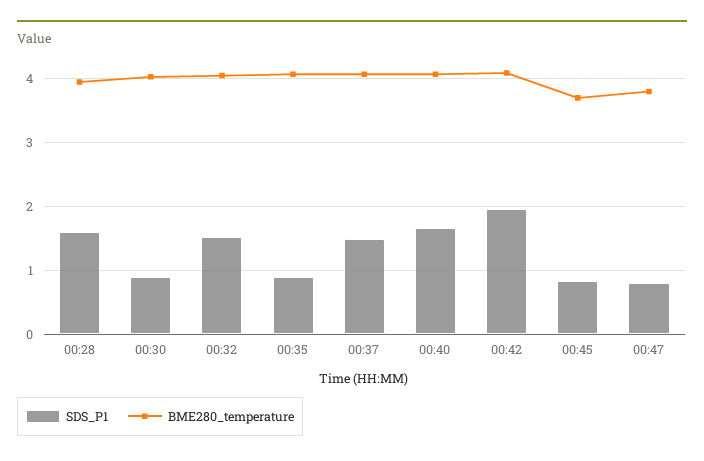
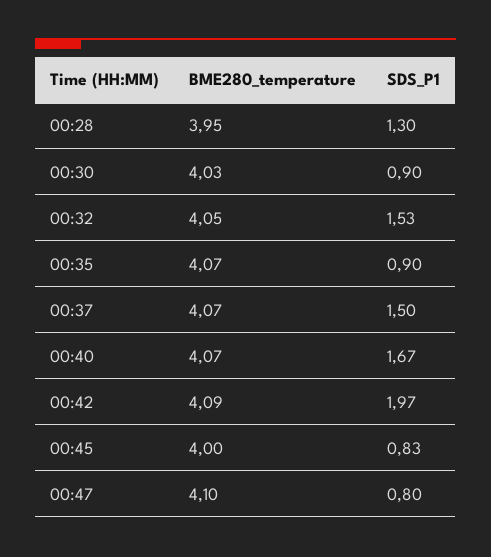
SDS_P1, 00:28: 1.6 -> 1.3
BME280_temperature, 00:45: 3.7 -> 4
BME280_temperature, 00:47: 3.8 -> 4.1

